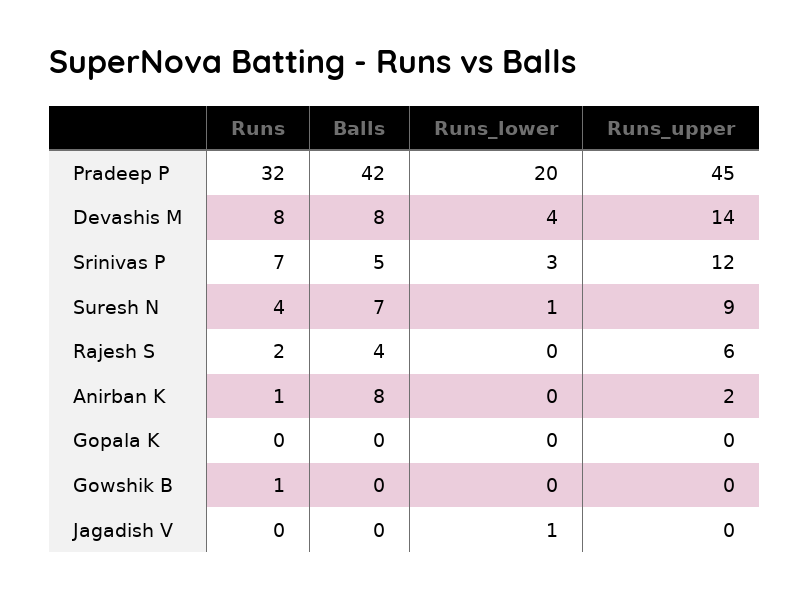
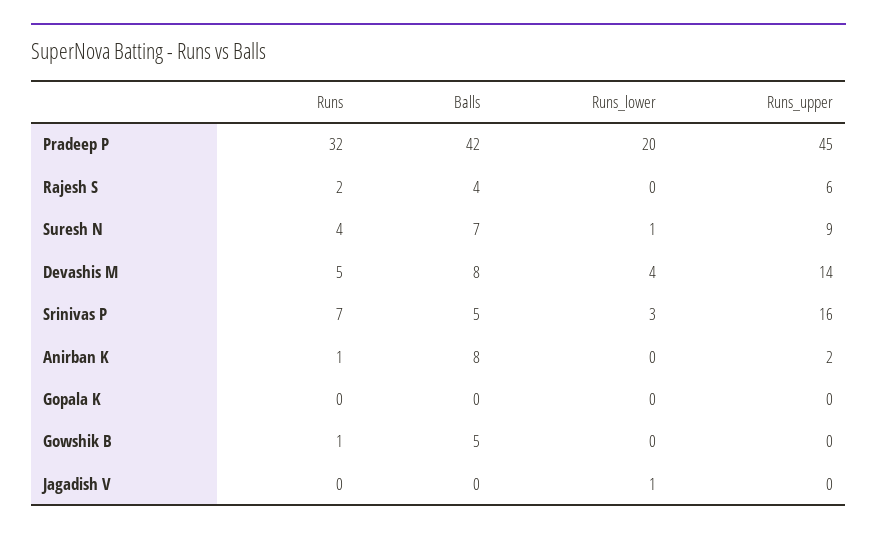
Runs, Devashis M: 8 -> 5
Runs_upper, Srinivas P: 12 -> 16
Balls, Gowshik B: 0 -> 5

